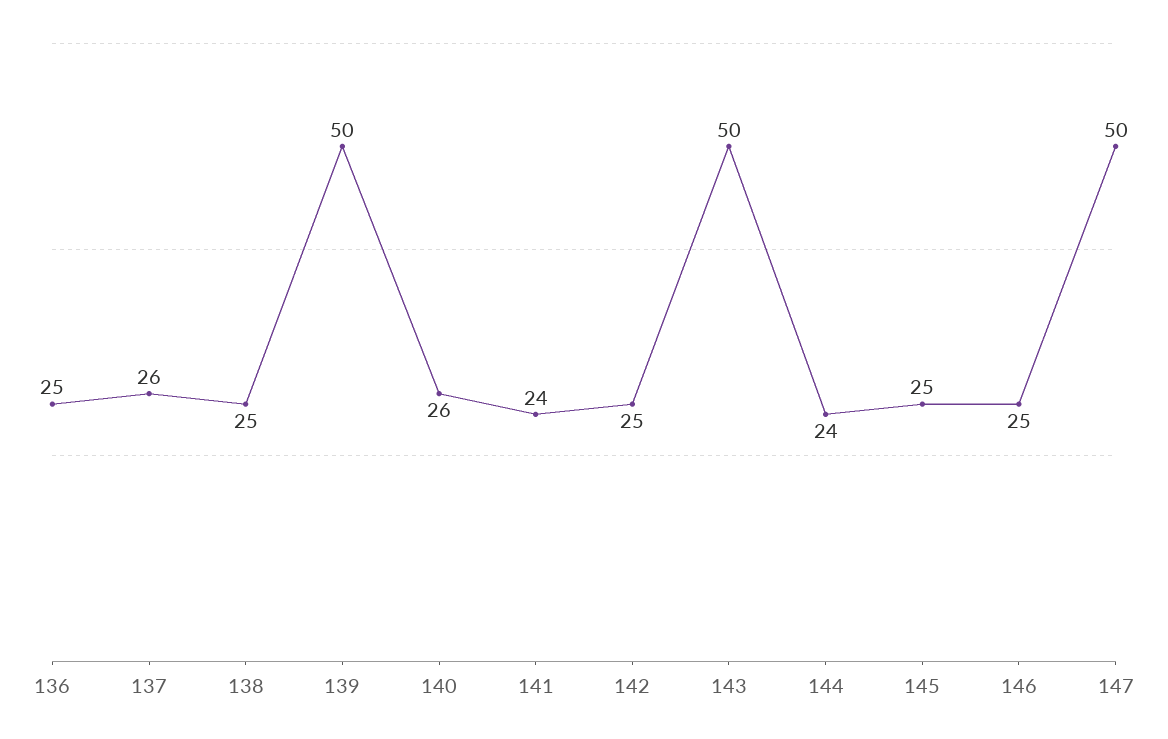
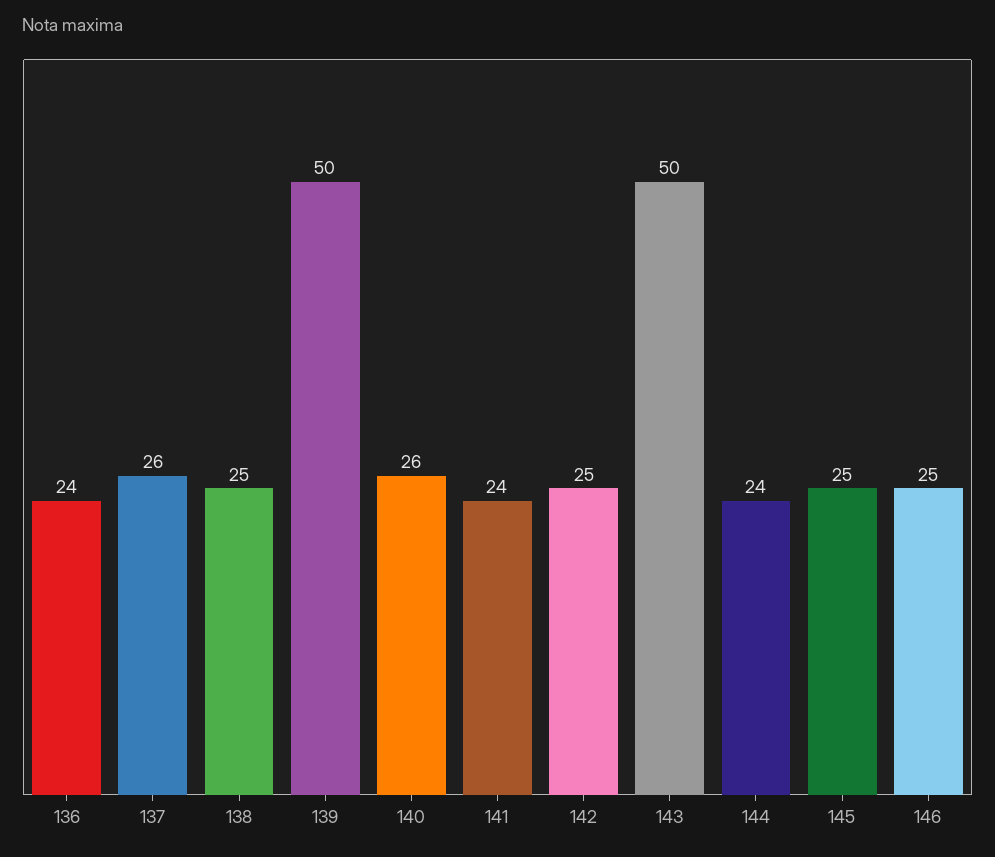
136: 25 -> 24
147: 50 -> none

